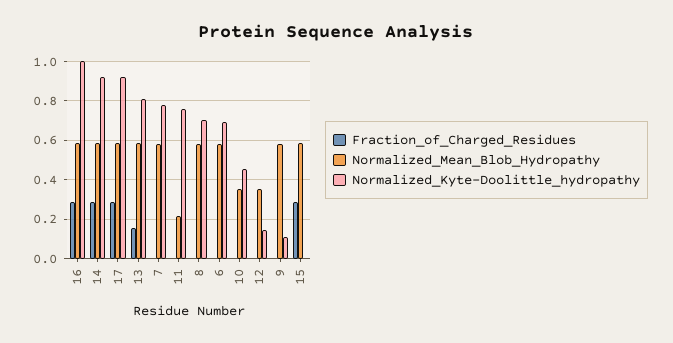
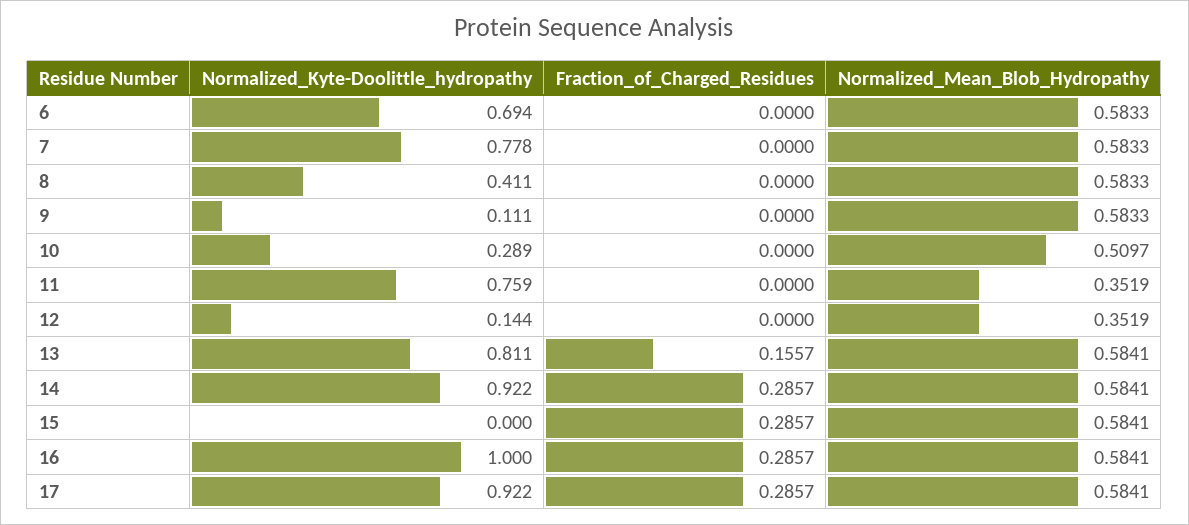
Normalized_Mean_Blob_Hydropathy, 11: 0.2 -> 0.3519
Normalized_Kyte-Doolittle_hydropathy, 8: 0.7 -> 0.411
Normalized_Mean_Blob_Hydropathy, 10: 0.35 -> 0.5097
Normalized_Kyte-Doolittle_hydropathy, 10: 0.45 -> 0.289

